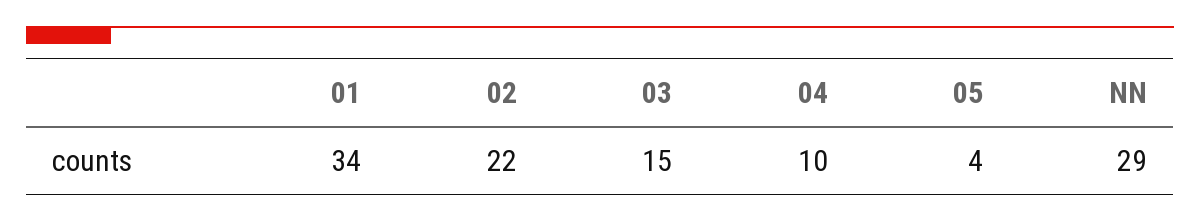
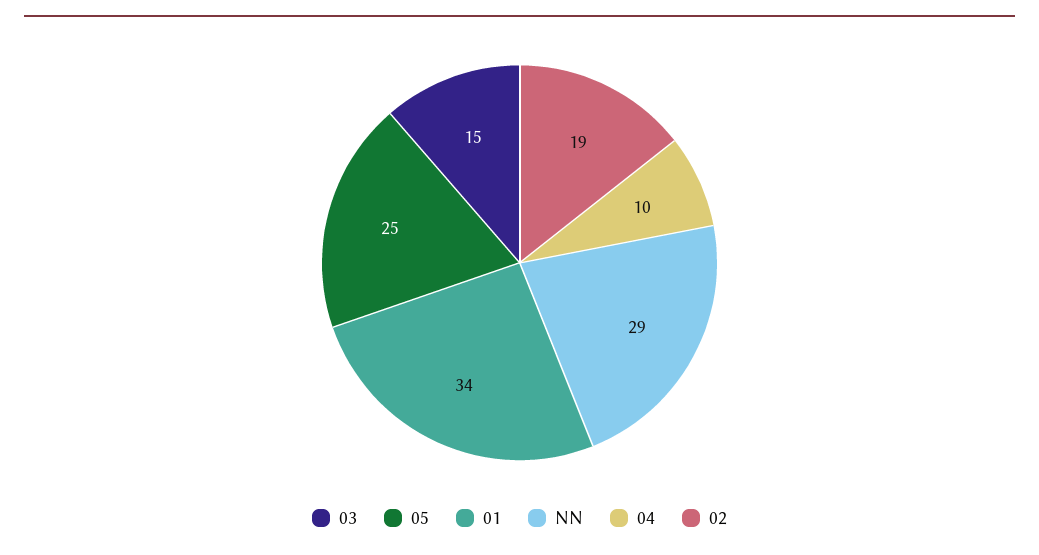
02: 22 -> 19
05: 4 -> 25

